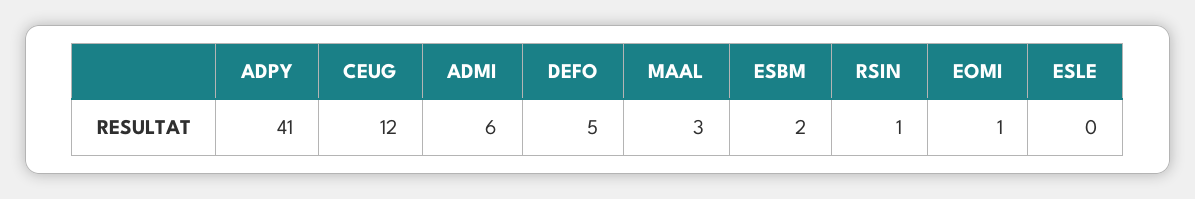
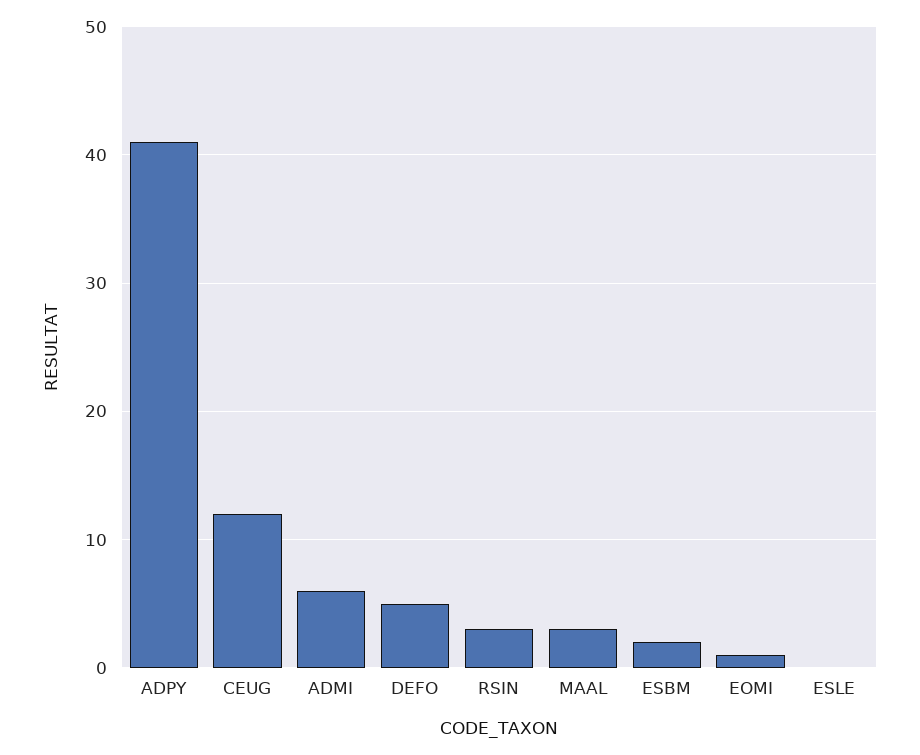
RSIN: 1 -> 3

